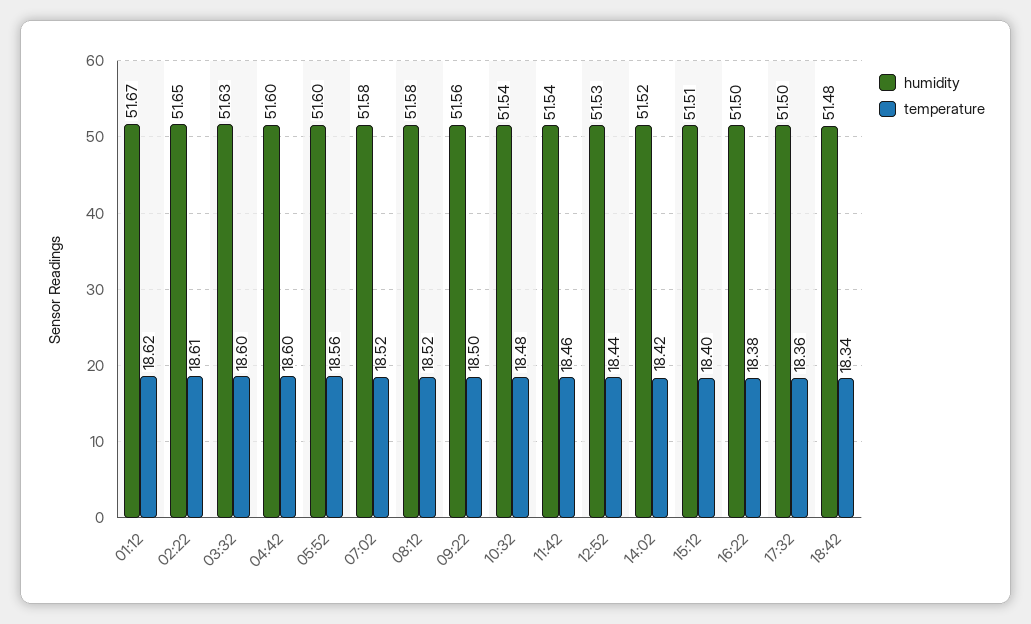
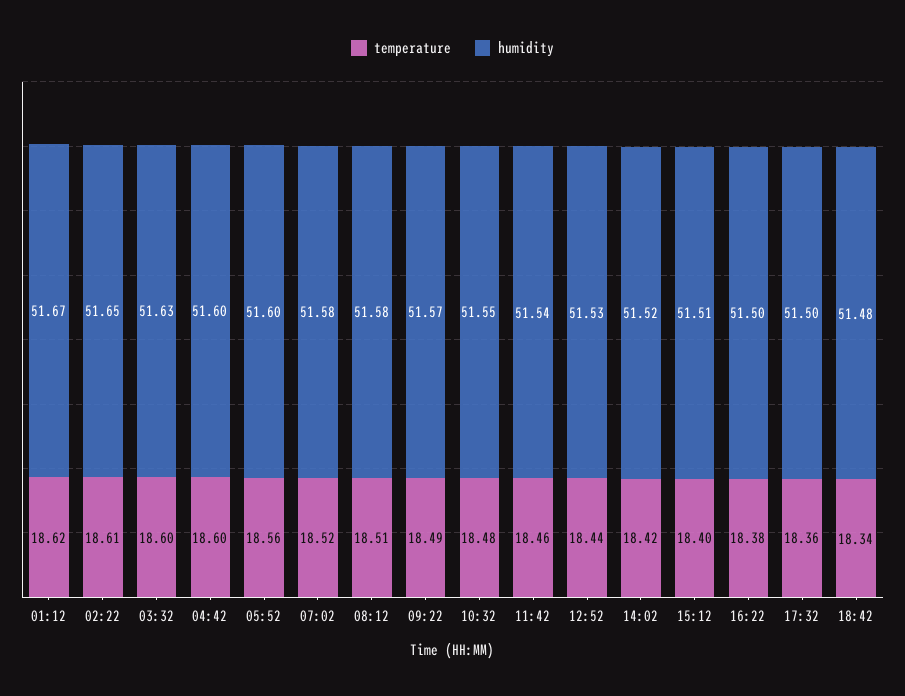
temperature, 08:12: 18.52 -> 18.51
humidity, 09:22: 51.56 -> 51.57
temperature, 09:22: 18.5 -> 18.49
humidity, 10:32: 51.54 -> 51.55

